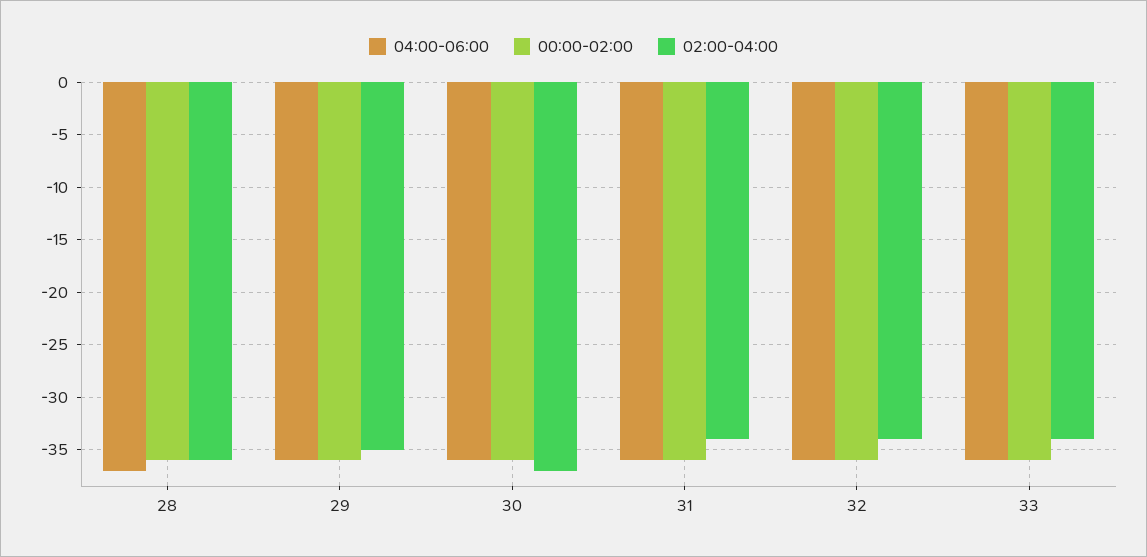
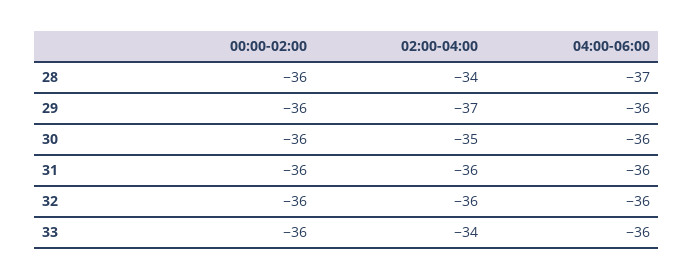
02:00-04:00, 28: -36 -> -34
02:00-04:00, 29: -35 -> -37
02:00-04:00, 30: -37 -> -35
02:00-04:00, 31: -34 -> -36
02:00-04:00, 32: -34 -> -36

